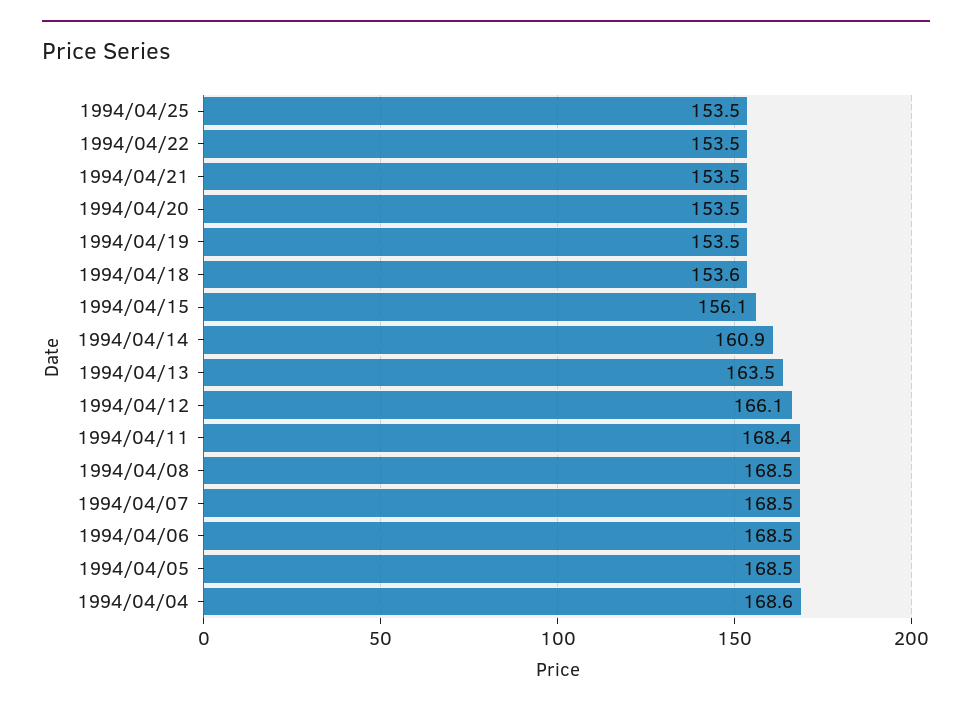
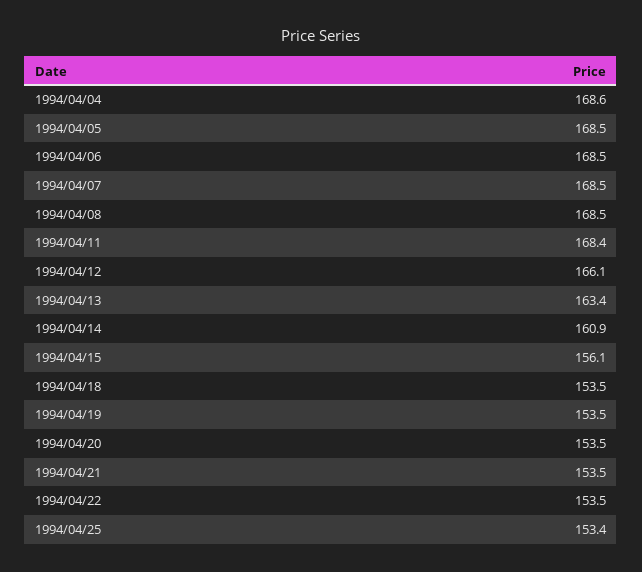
1994/04/25: 153.5 -> 153.4
1994/04/18: 153.6 -> 153.5
1994/04/13: 163.5 -> 163.4

